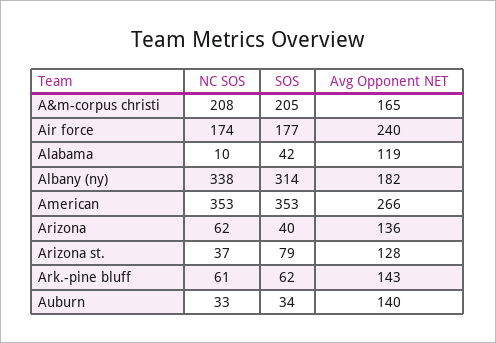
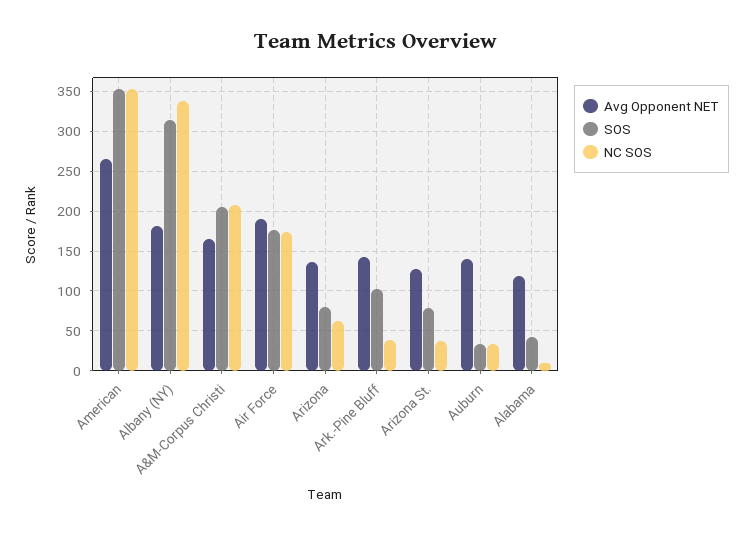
Avg Opponent NET, Air force: 240 -> 190
SOS, Arizona: 40 -> 80
NC SOS, Ark.-pine bluff: 61 -> 40
SOS, Ark.-pine bluff: 62 -> 100

